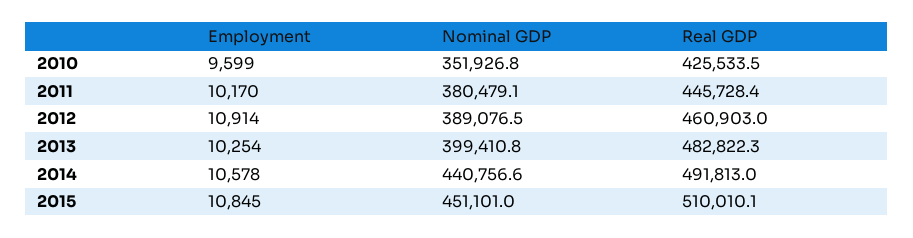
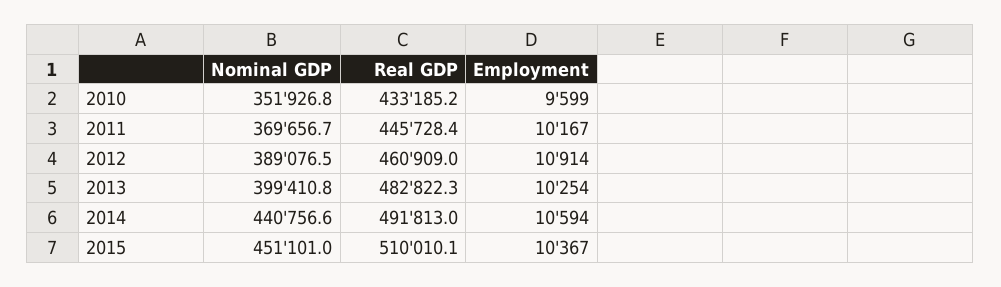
Real GDP, 2010: 425533.5 -> 433185.2
Employment, 2011: 10170 -> 10167
Nominal GDP, 2011: 380479.1 -> 369656.7
Real GDP, 2012: 460903 -> 460909
Employment, 2014: 10578 -> 10594
Employment, 2015: 10845 -> 10367

